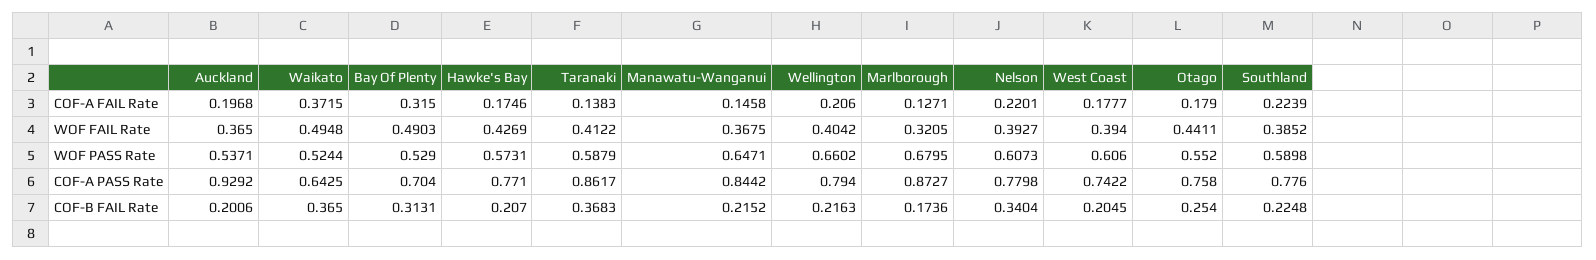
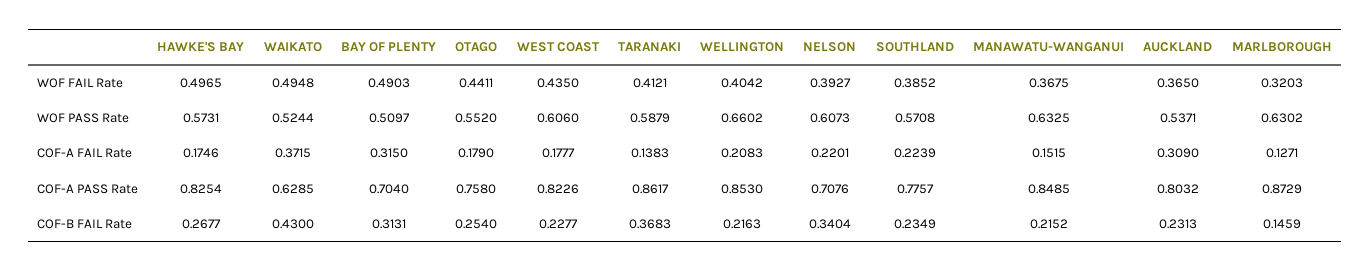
Auckland, COF-A FAIL Rate: 0.1968 -> 0.309
Manawatu-Wanganui, COF-A FAIL Rate: 0.1458 -> 0.1515
Wellington, COF-A FAIL Rate: 0.206 -> 0.2083
Hawke's Bay, WOF FAIL Rate: 0.4269 -> 0.4965
Taranaki, WOF FAIL Rate: 0.4122 -> 0.4121
Marlborough, WOF FAIL Rate: 0.3205 -> 0.3203
West Coast, WOF FAIL Rate: 0.394 -> 0.435
Bay Of Plenty, WOF PASS Rate: 0.529 -> 0.5097
Manawatu-Wanganui, WOF PASS Rate: 0.6471 -> 0.6325
Marlborough, WOF PASS Rate: 0.6795 -> 0.6302
Southland, WOF PASS Rate: 0.5898 -> 0.5708
Auckland, COF-A PASS Rate: 0.9292 -> 0.8032
Waikato, COF-A PASS Rate: 0.6425 -> 0.6285
Hawke's Bay, COF-A PASS Rate: 0.771 -> 0.8254
Manawatu-Wanganui, COF-A PASS Rate: 0.8442 -> 0.8485
Wellington, COF-A PASS Rate: 0.794 -> 0.853
Marlborough, COF-A PASS Rate: 0.8727 -> 0.8729
Nelson, COF-A PASS Rate: 0.7798 -> 0.7076
West Coast, COF-A PASS Rate: 0.7422 -> 0.8226
Southland, COF-A PASS Rate: 0.776 -> 0.7757
Auckland, COF-B FAIL Rate: 0.2006 -> 0.2313
Waikato, COF-B FAIL Rate: 0.365 -> 0.43
Hawke's Bay, COF-B FAIL Rate: 0.207 -> 0.2677
Marlborough, COF-B FAIL Rate: 0.1736 -> 0.1459
West Coast, COF-B FAIL Rate: 0.2045 -> 0.2277
Southland, COF-B FAIL Rate: 0.2248 -> 0.2349

